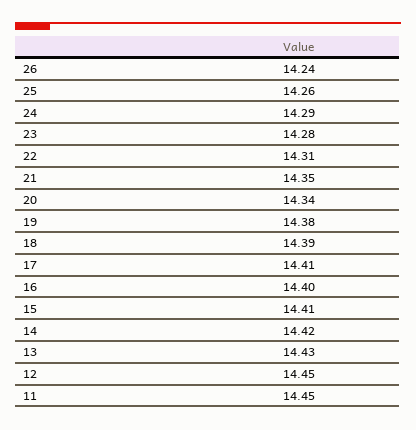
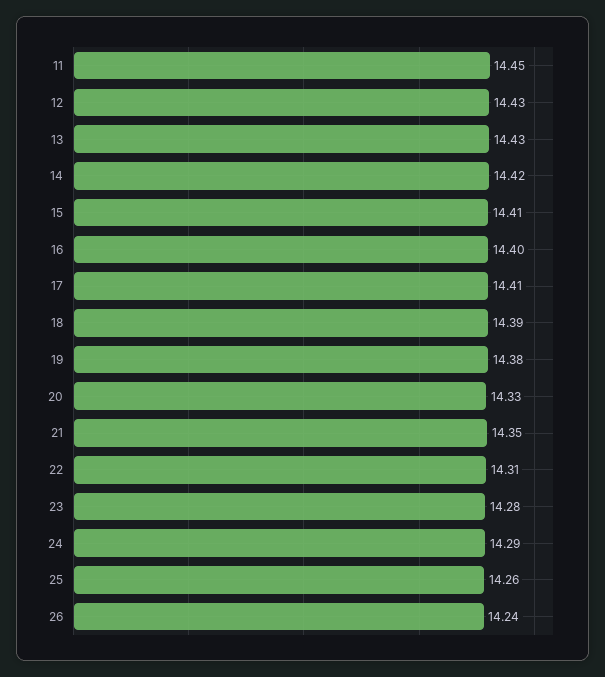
20: 14.34 -> 14.33
12: 14.45 -> 14.43

